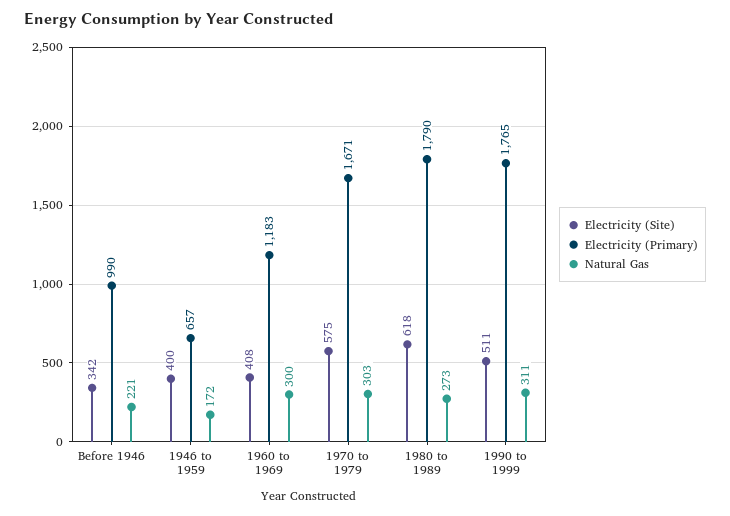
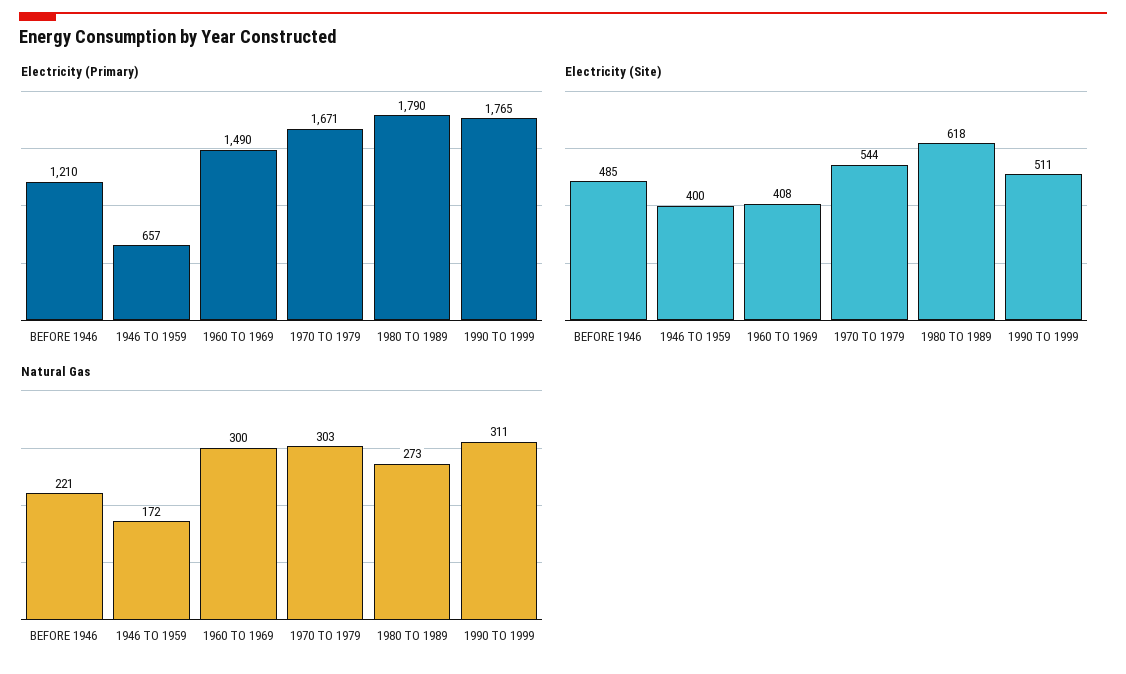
Electricity (Site), Before 1946: 342 -> 485
Electricity (Primary), Before 1946: 990 -> 1210
Electricity (Primary), 1960 to 1969: 1183 -> 1490
Electricity (Site), 1970 to 1979: 575 -> 544

